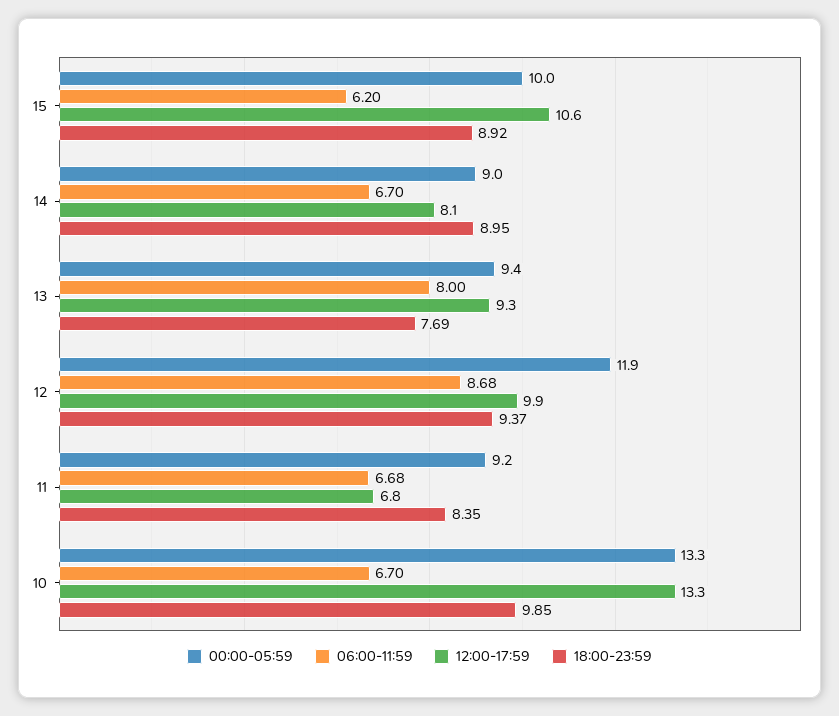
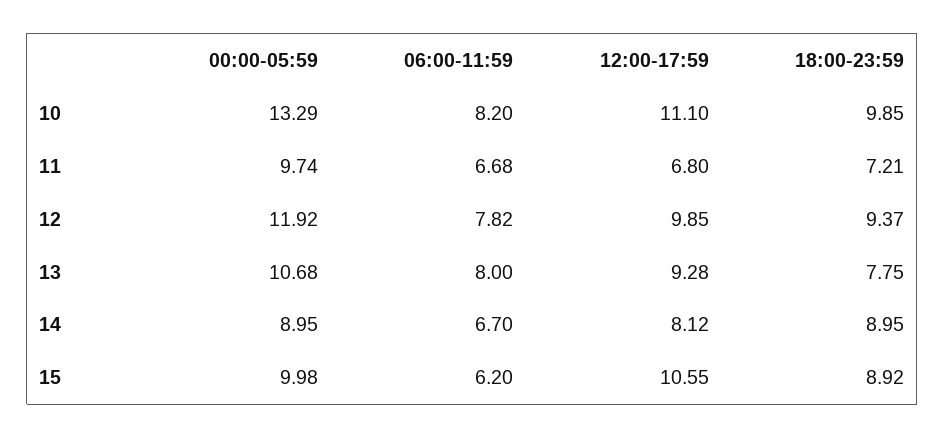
00:00-05:59, 13: 9.4 -> 10.68
18:00-23:59, 13: 7.69 -> 7.75
06:00-11:59, 12: 8.68 -> 7.82
00:00-05:59, 11: 9.2 -> 9.74
18:00-23:59, 11: 8.35 -> 7.21
06:00-11:59, 10: 6.7 -> 8.2
12:00-17:59, 10: 13.3 -> 11.1

